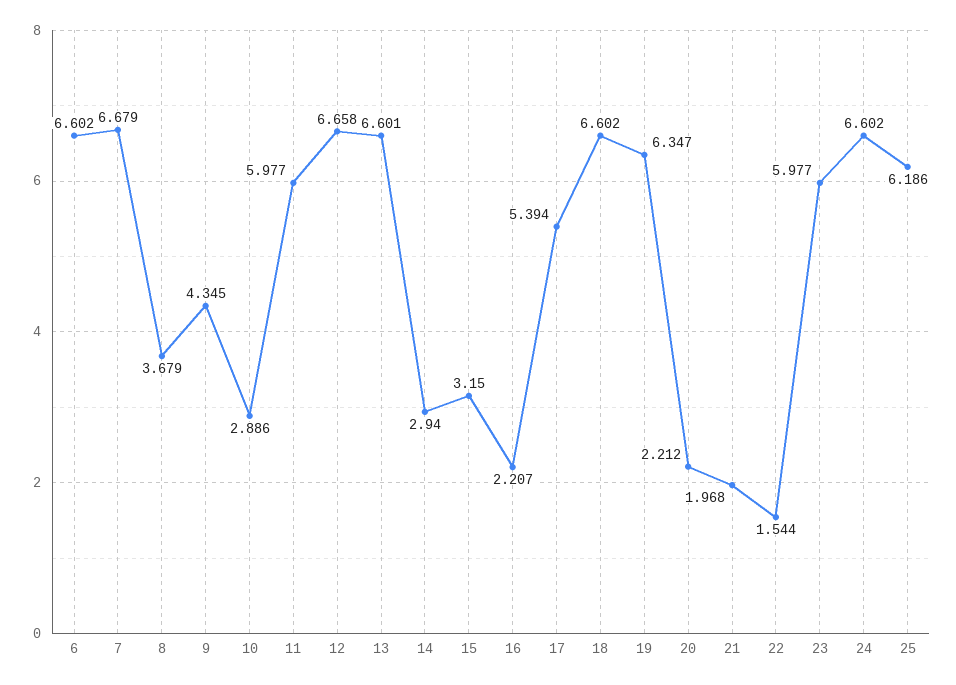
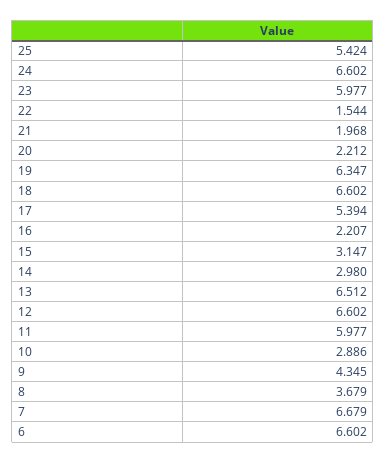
12: 6.658 -> 6.602
13: 6.601 -> 6.512
14: 2.94 -> 2.98
15: 3.15 -> 3.147
25: 6.186 -> 5.424

